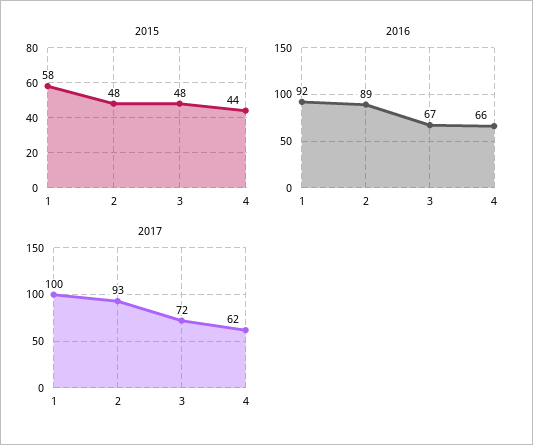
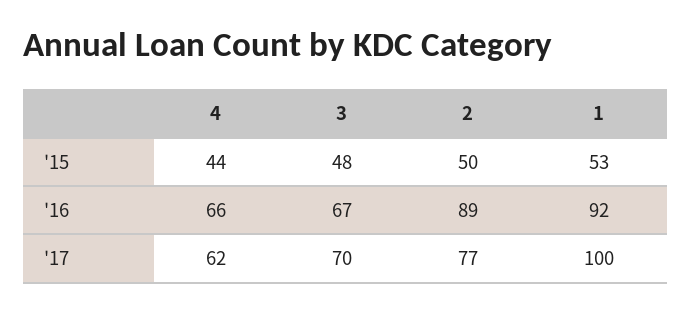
2015, 1: 58 -> 53
2015, 2: 48 -> 50
2017, 2: 93 -> 77
2017, 3: 72 -> 70

